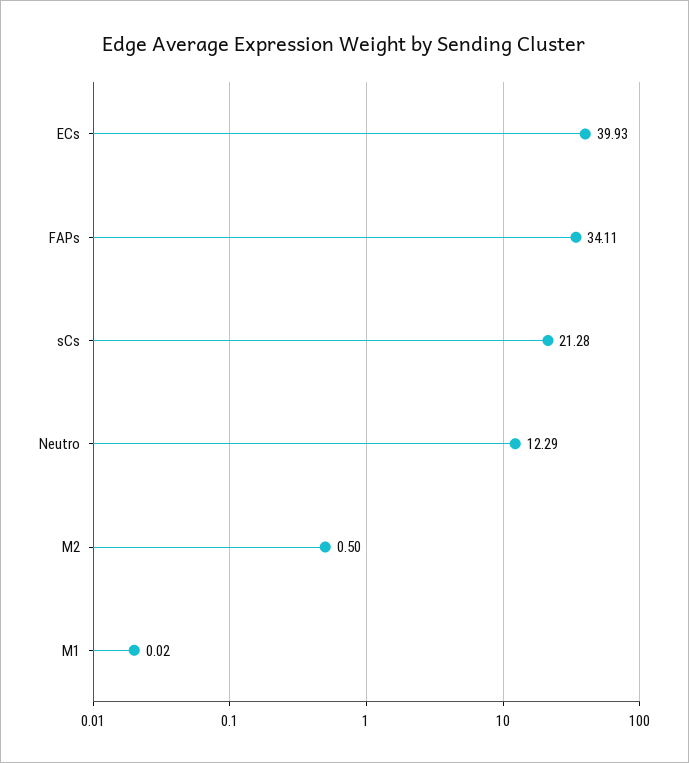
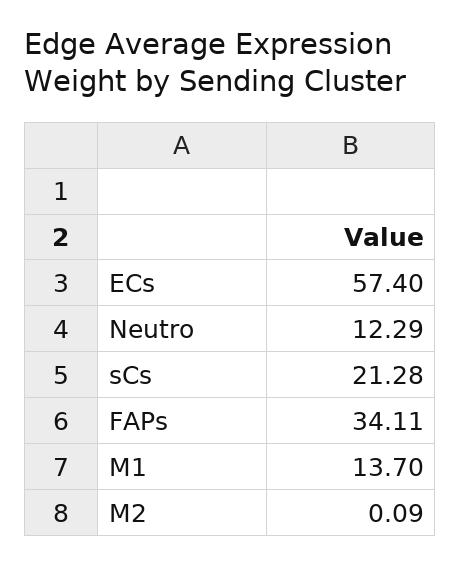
ECs: 39.93 -> 57.4
M2: 0.5 -> 0.09
M1: 0.02 -> 13.7

